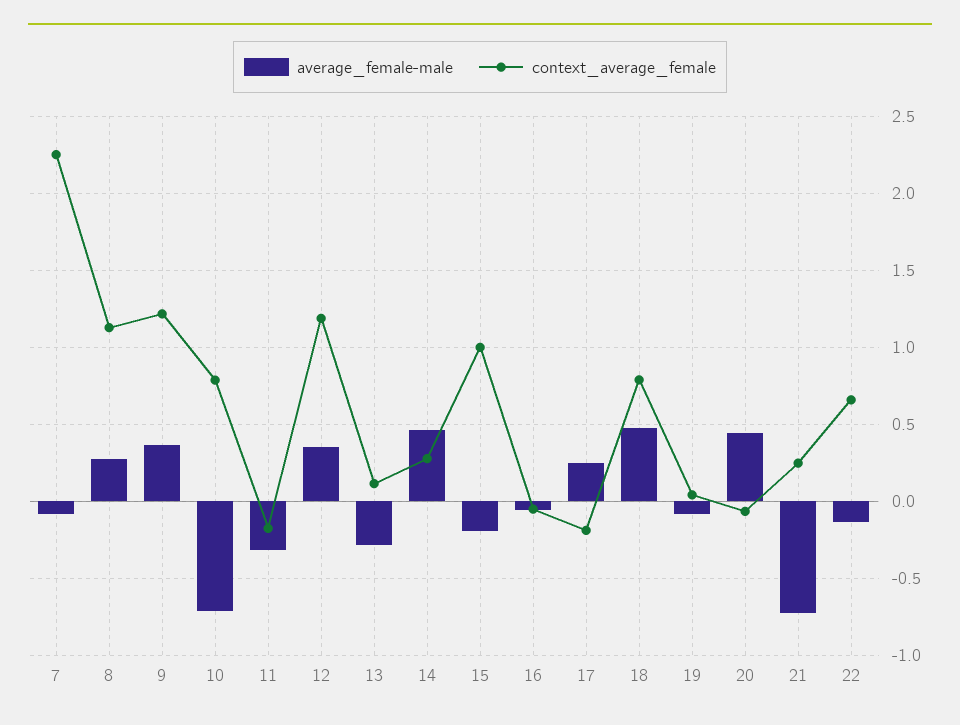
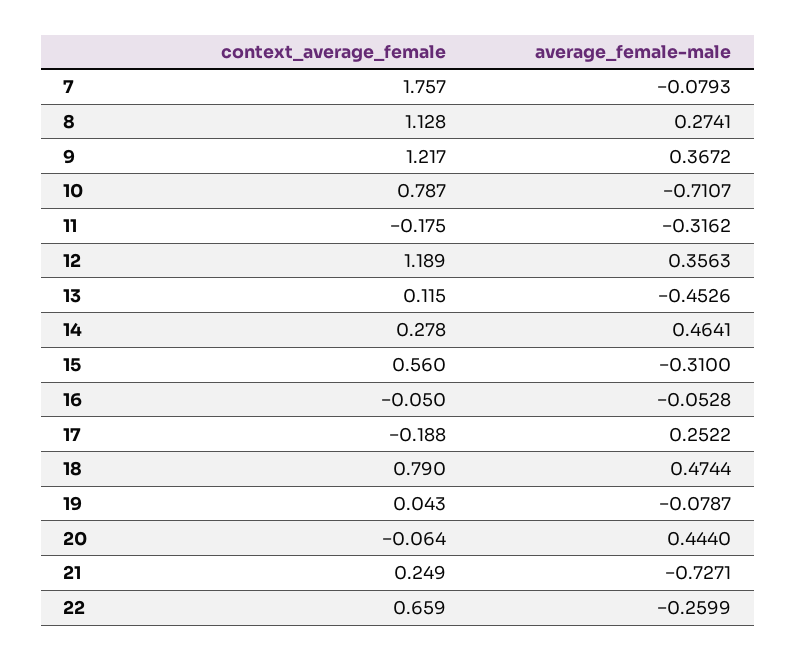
context_average_female, 7: 2.25 -> 1.757
average_female-male, 13: -0.3 -> -0.4526
average_female-male, 15: -0.2 -> -0.31
context_average_female, 15: 1 -> 0.56
average_female-male, 22: -0.15 -> -0.2599

